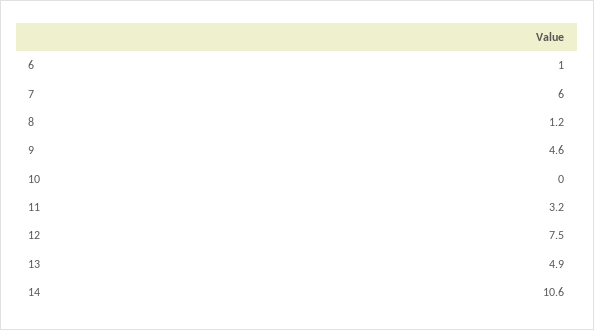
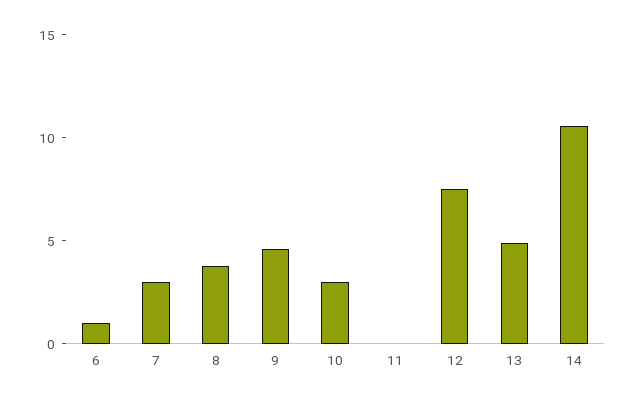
7: 6 -> 3
8: 1.2 -> 4
10: 0 -> 3
11: 3.2 -> 0

